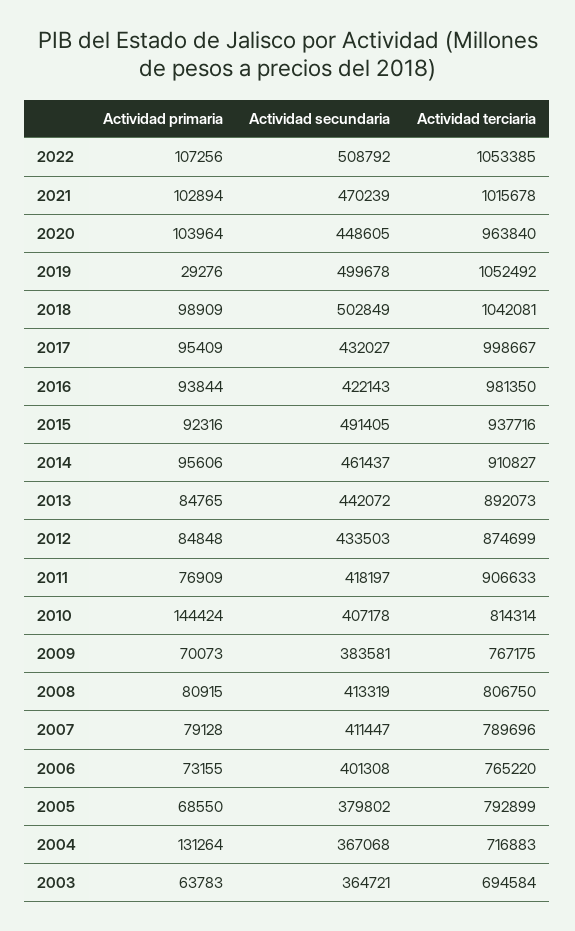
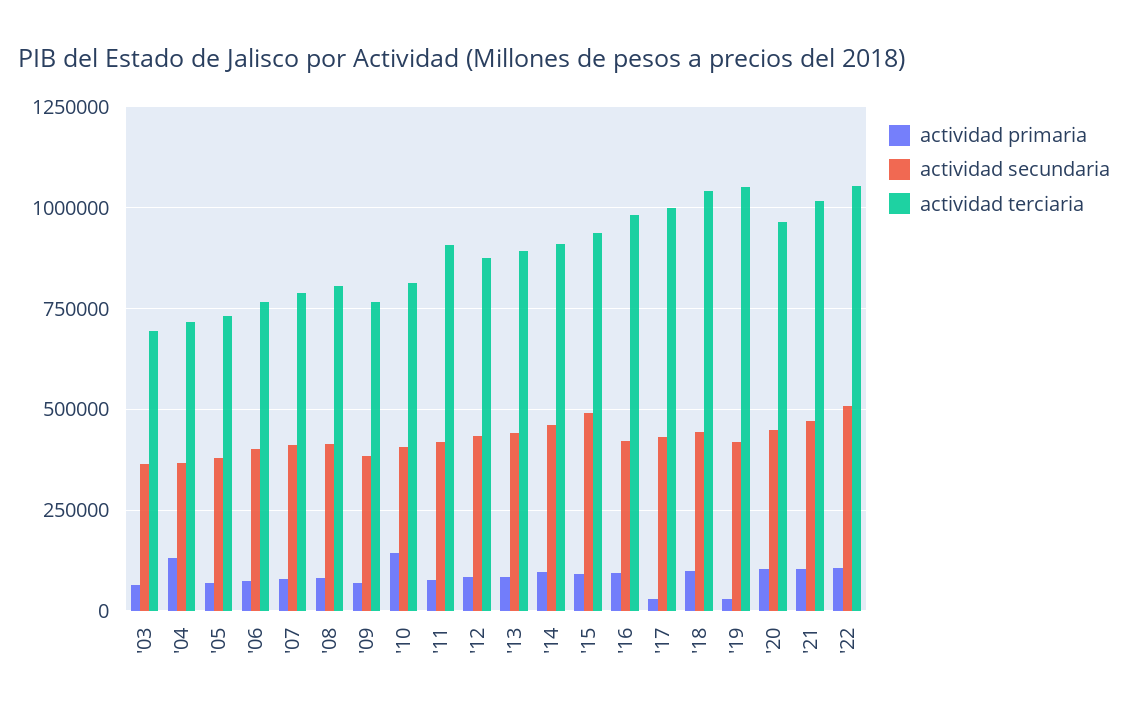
Actividad secundaria, 2019: 499678 -> 425000
Actividad secundaria, 2018: 502849 -> 450000
Actividad primaria, 2017: 95409 -> 25000
Actividad terciaria, 2005: 792899 -> 725000

